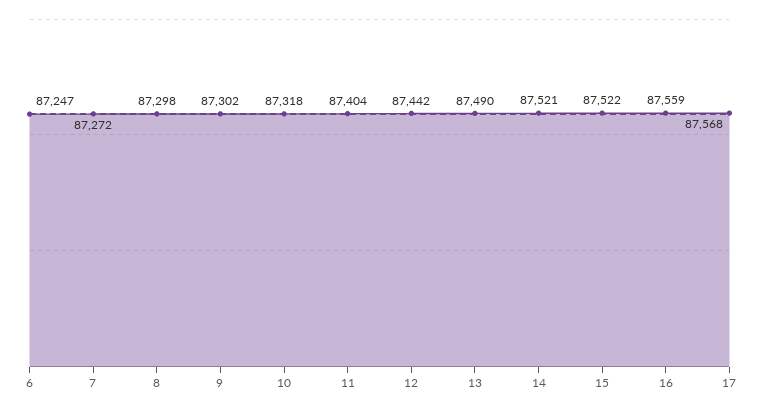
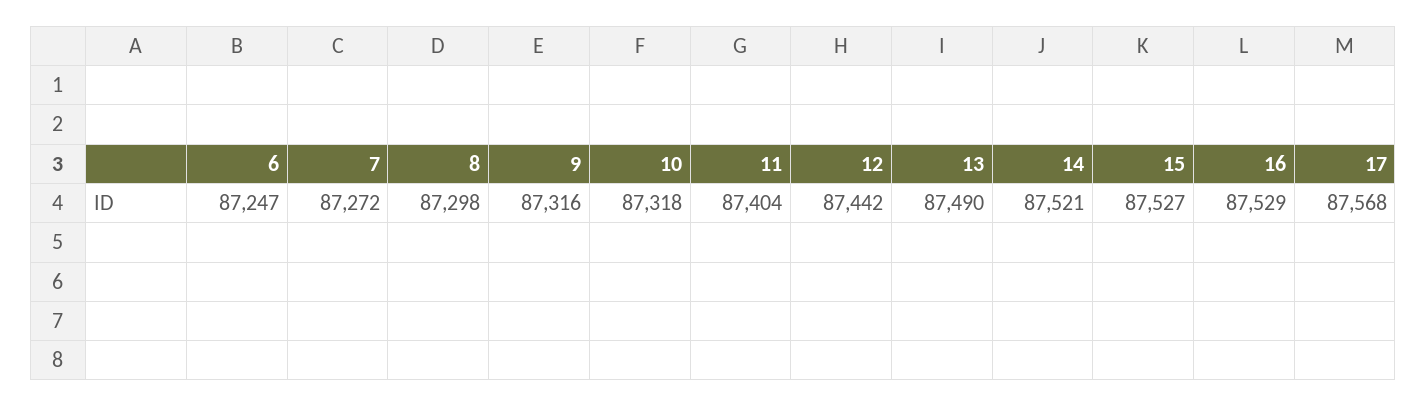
9: 87302 -> 87316
15: 87522 -> 87527
16: 87559 -> 87529

